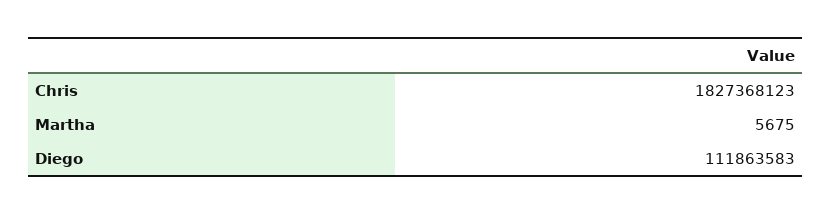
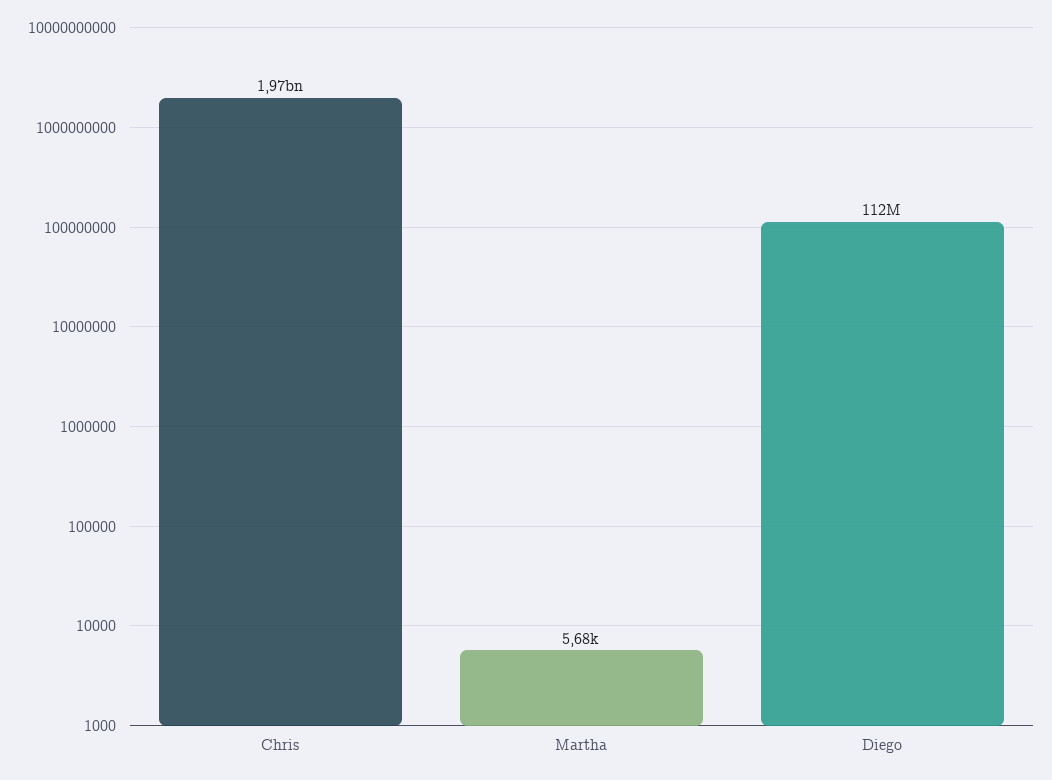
Chris: 1827368123 -> 1970000000

